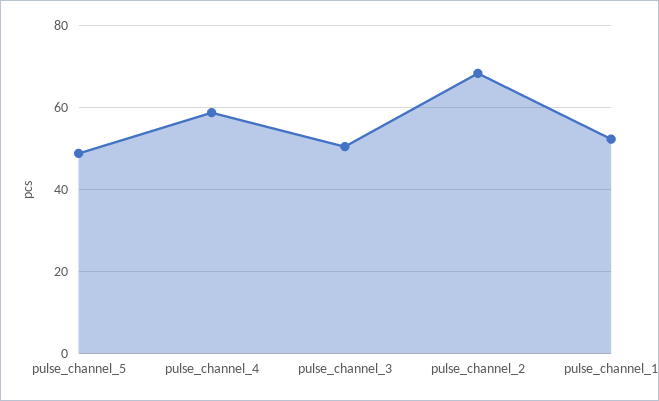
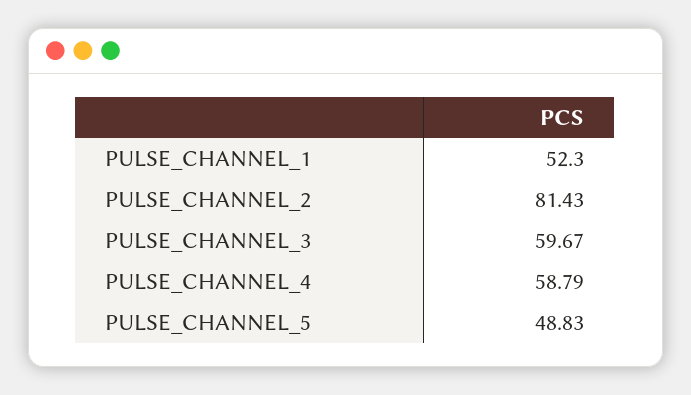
pulse_channel_3: 50 -> 59.67
pulse_channel_2: 68 -> 81.43

